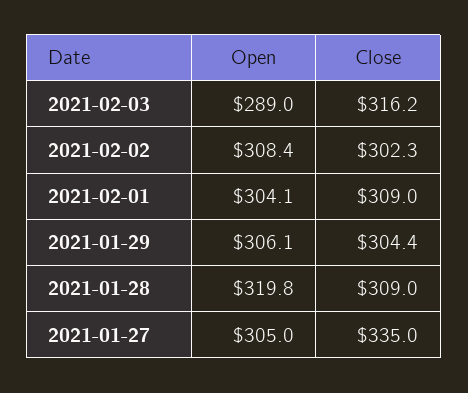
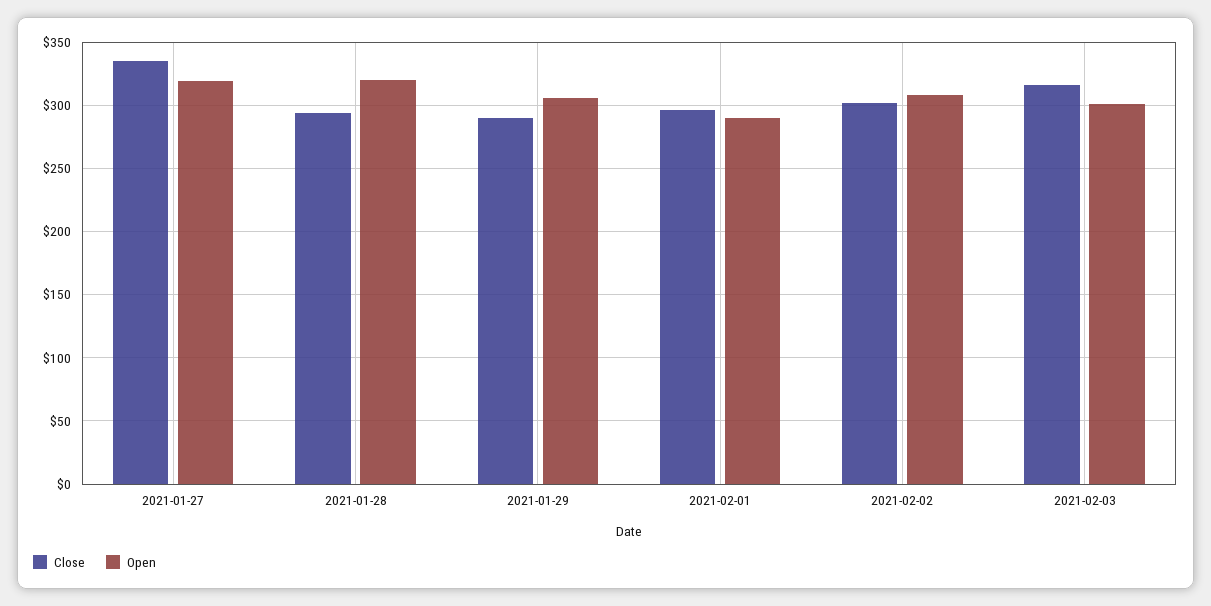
Open, 2021-02-03: 289 -> 300
Open, 2021-02-01: 304.1 -> 290
Close, 2021-02-01: 309 -> 295
Close, 2021-01-29: 304.4 -> 290
Close, 2021-01-28: 309 -> 295
Open, 2021-01-27: 305 -> 320

